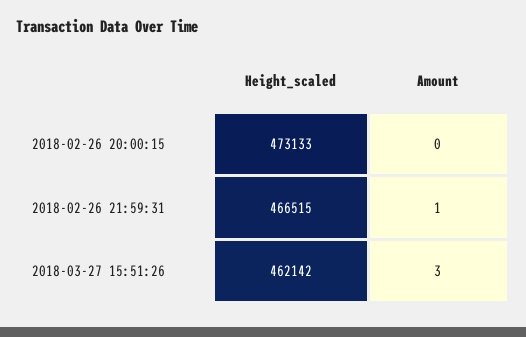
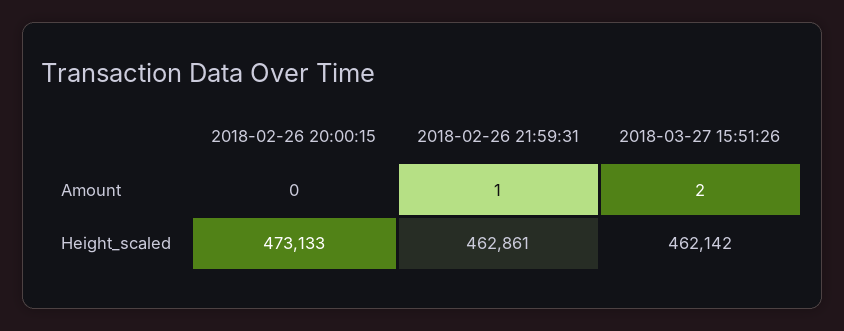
Height_scaled, 2018-02-26 21:59:31: 466515 -> 462861
Amount, 2018-03-27 15:51:26: 3 -> 2

